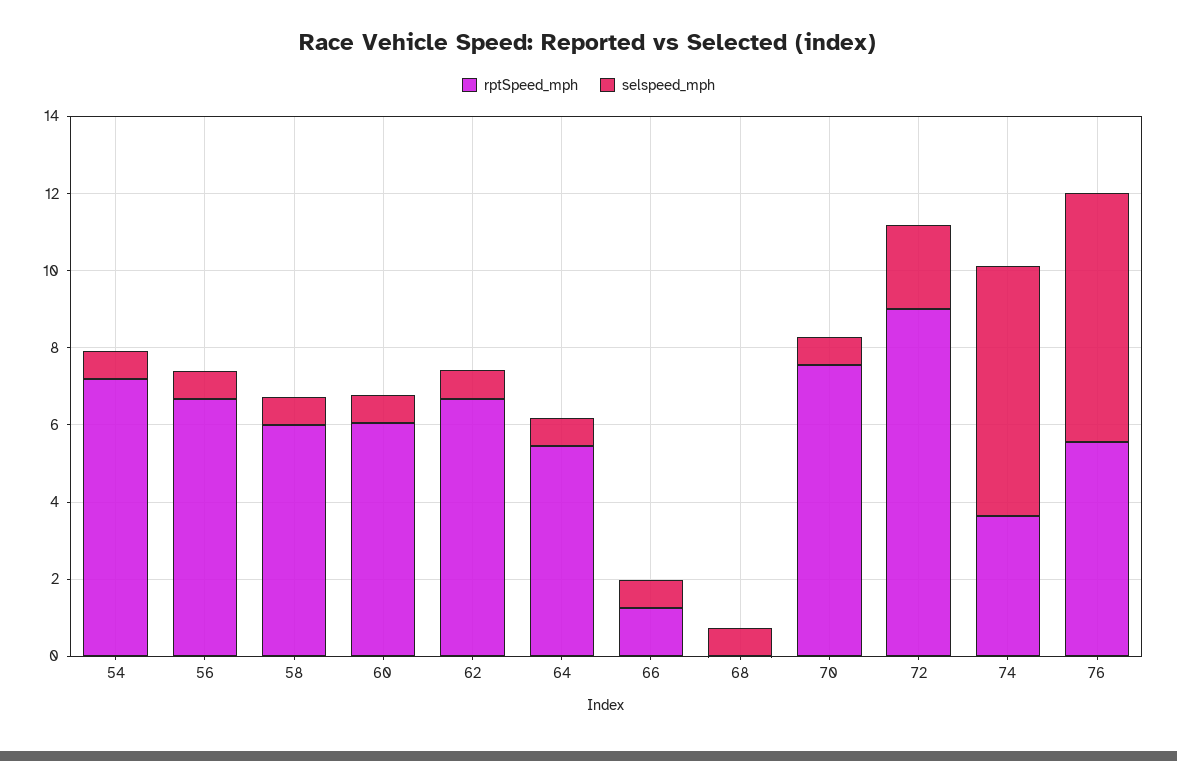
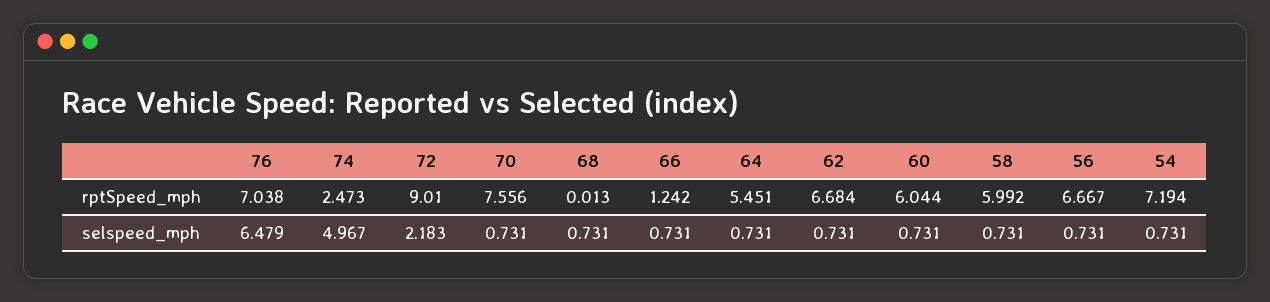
rptSpeed_mph, 74: 3.5 -> 2.473
selspeed_mph, 74: 6.5 -> 4.967
rptSpeed_mph, 76: 5.5 -> 7.038

